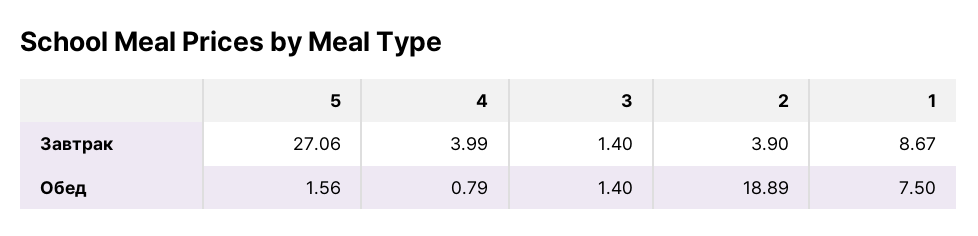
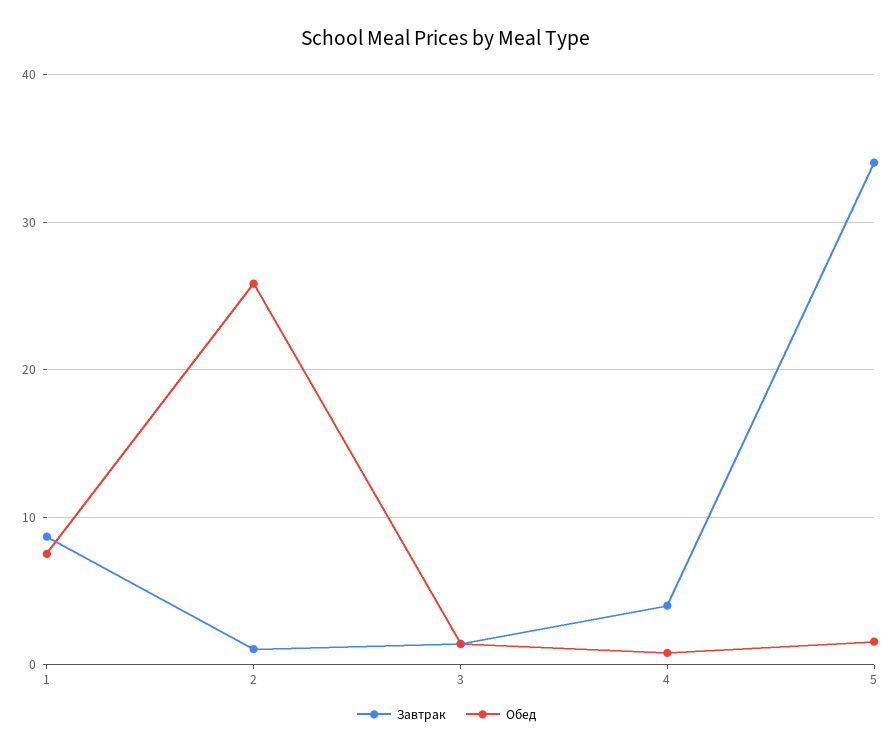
Завтрак, 5: 27.06 -> 34
Завтрак, 2: 3.9 -> 1
Обед, 2: 18.89 -> 26

